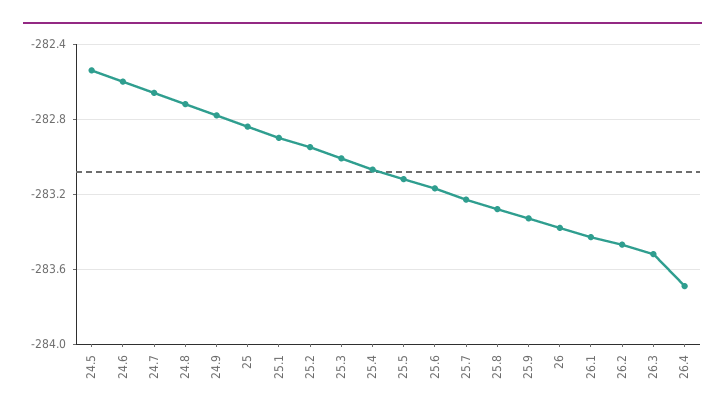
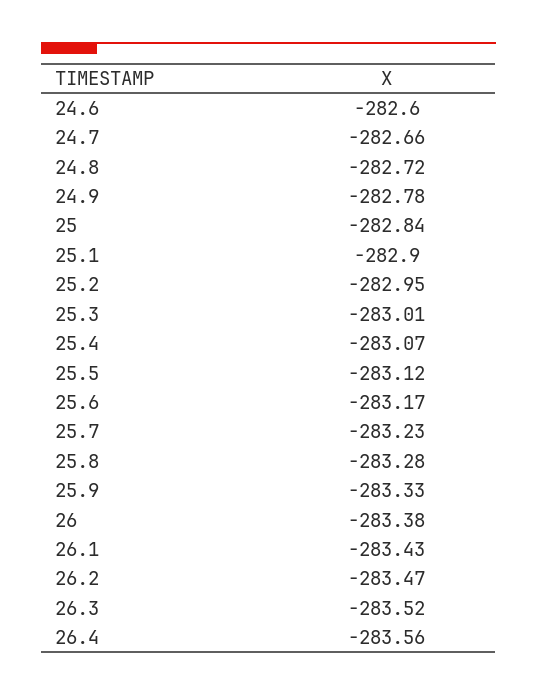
24.5: -282.55 -> none
26.4: -283.7 -> -283.56

